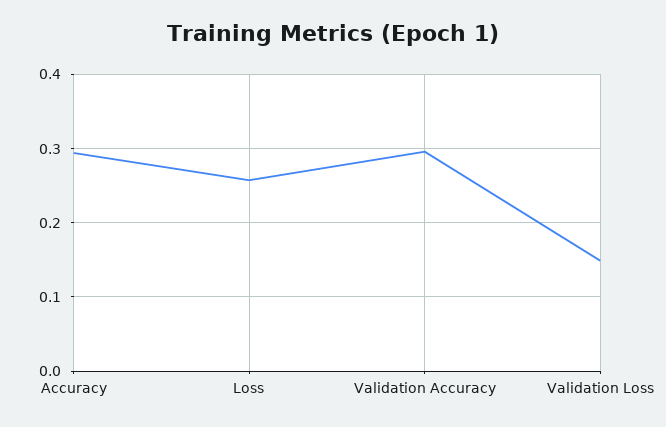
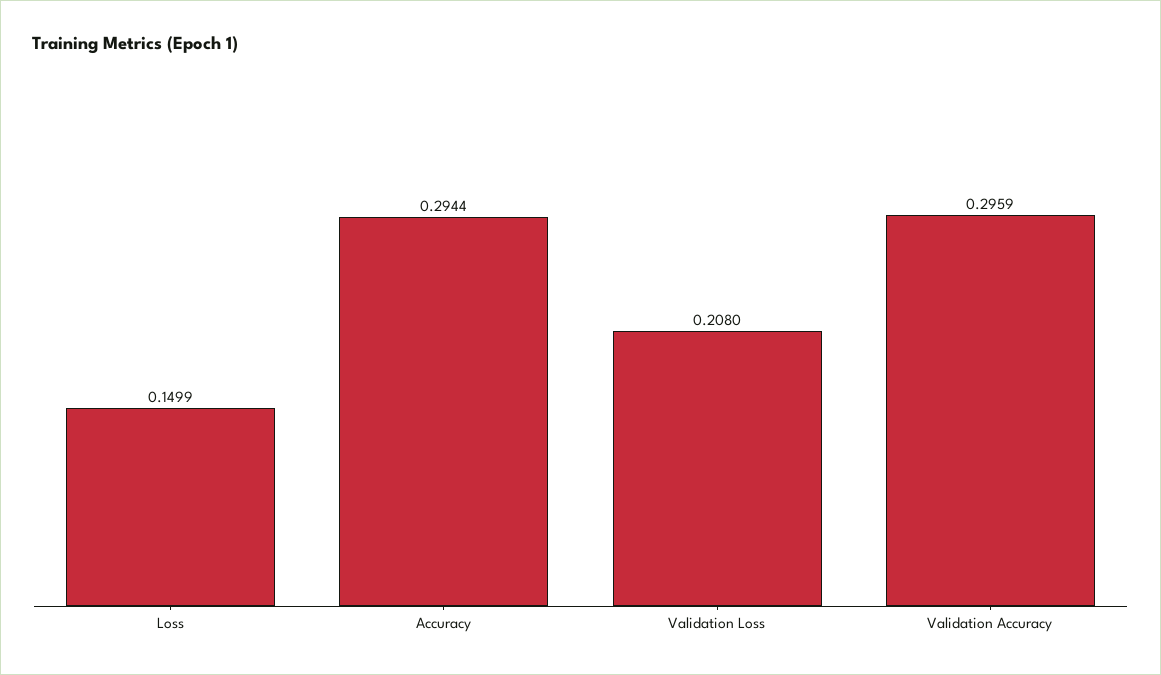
Loss: 0.26 -> 0.1499
Validation Loss: 0.15 -> 0.208

